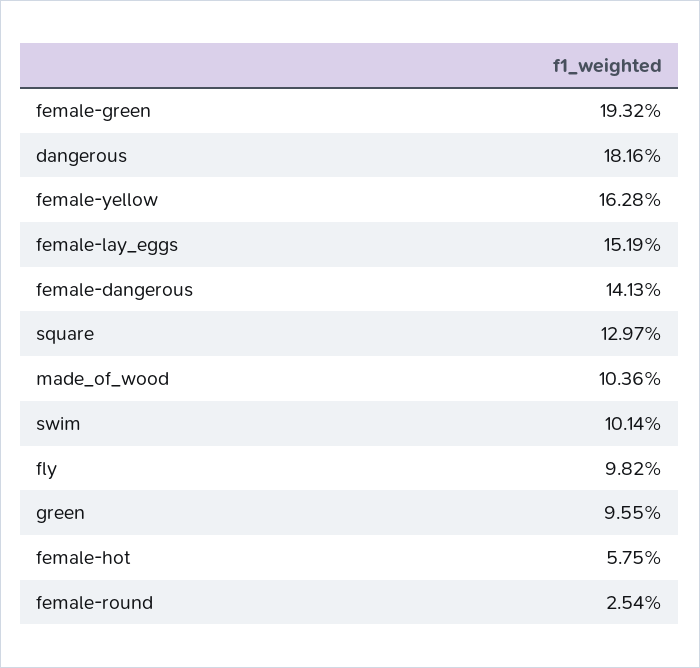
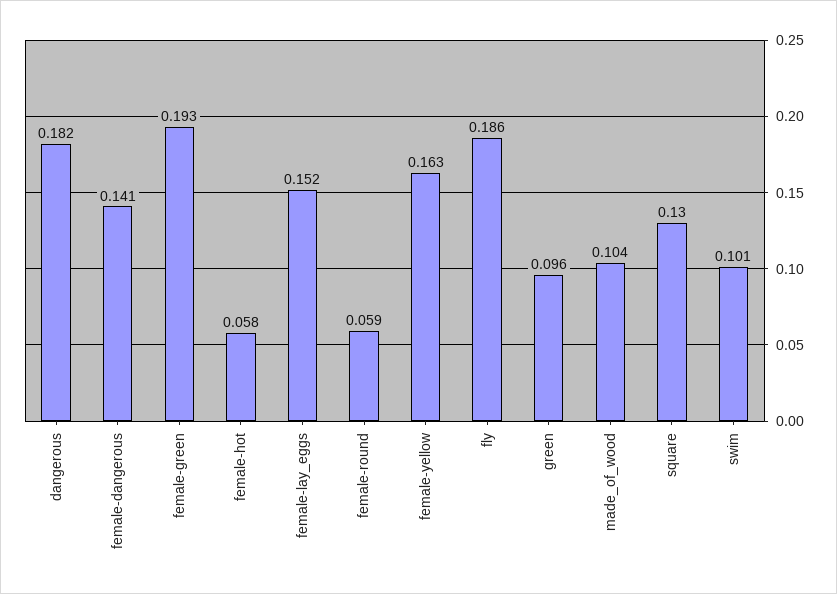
fly: 0.0982 -> 0.186
female-round: 0.0254 -> 0.059

